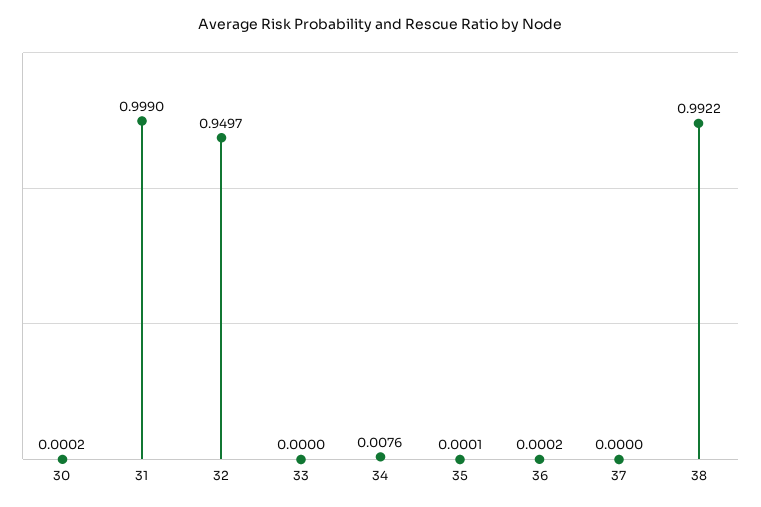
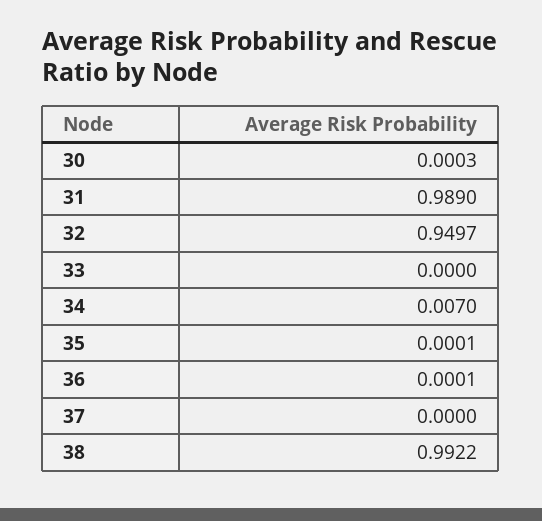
30: 0.0002 -> 0.0003
31: 0.999 -> 0.989
34: 0.0076 -> 0.007
36: 0.0002 -> 0.0001

